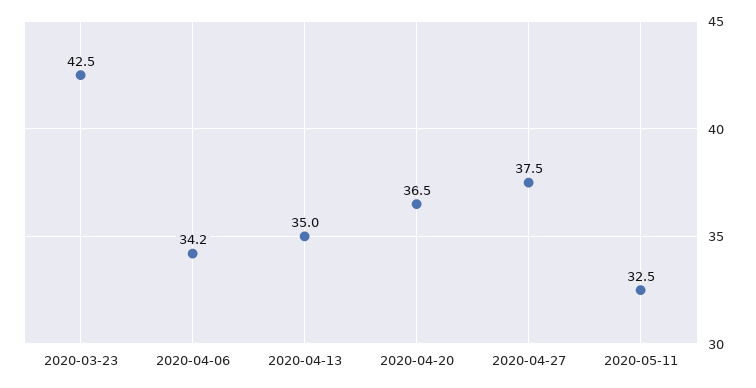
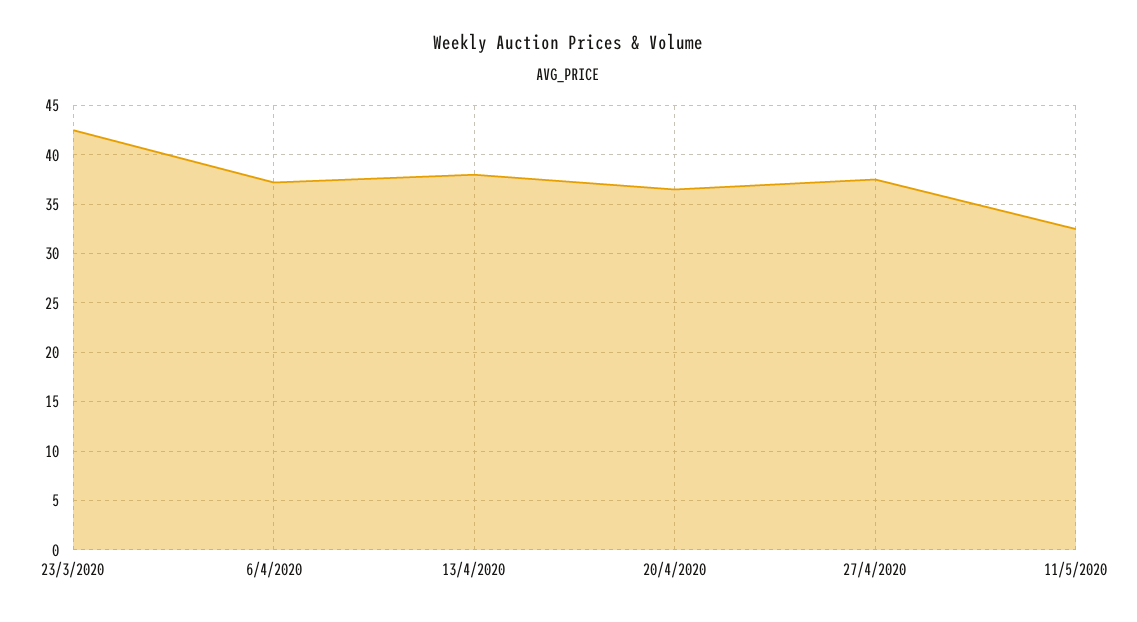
2020-04-06: 34.2 -> 37
2020-04-13: 35 -> 38

